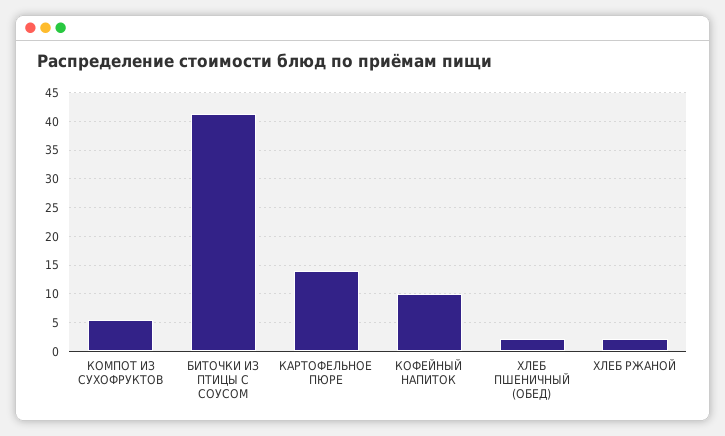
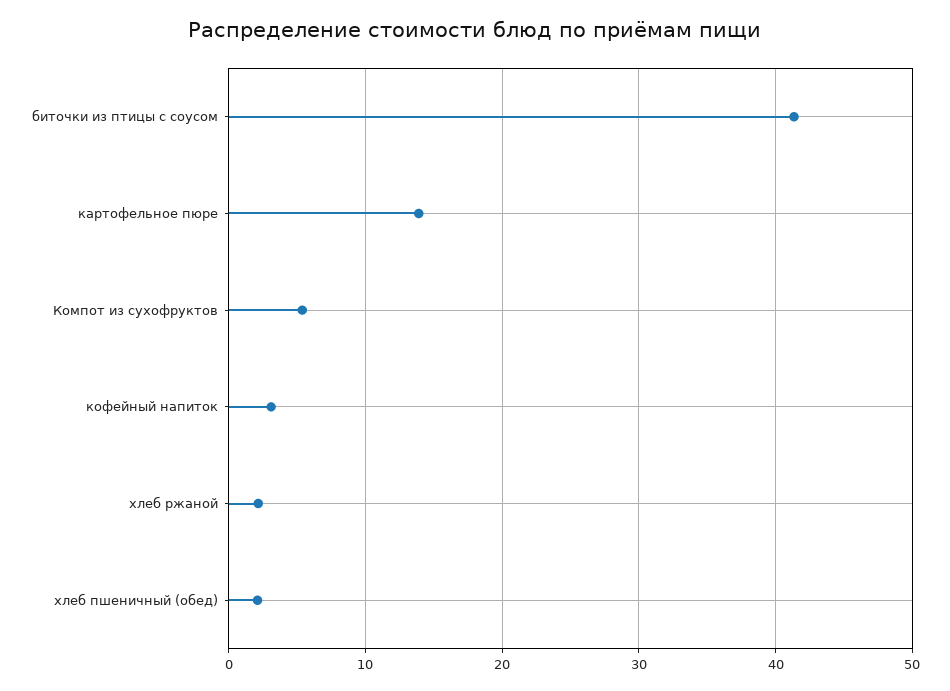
КОФЕЙНЫЙ НАПИТОК: 10 -> 3

